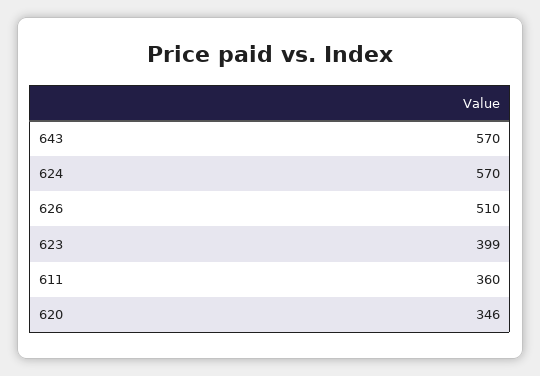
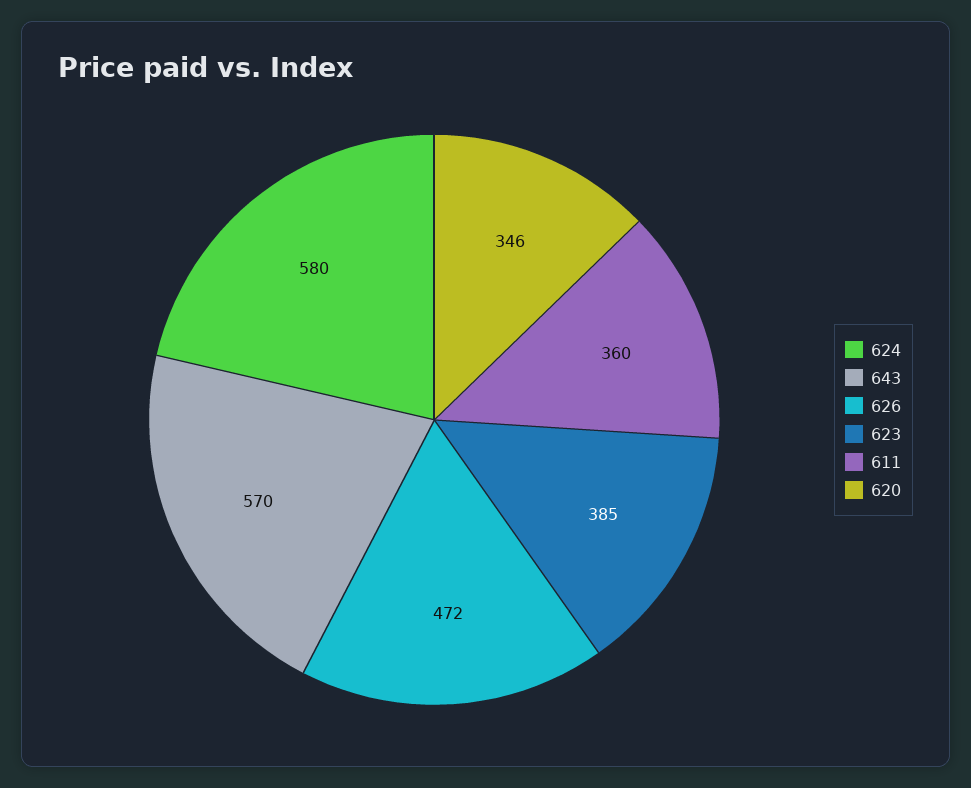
624: 570 -> 580
626: 510 -> 472
623: 399 -> 385

